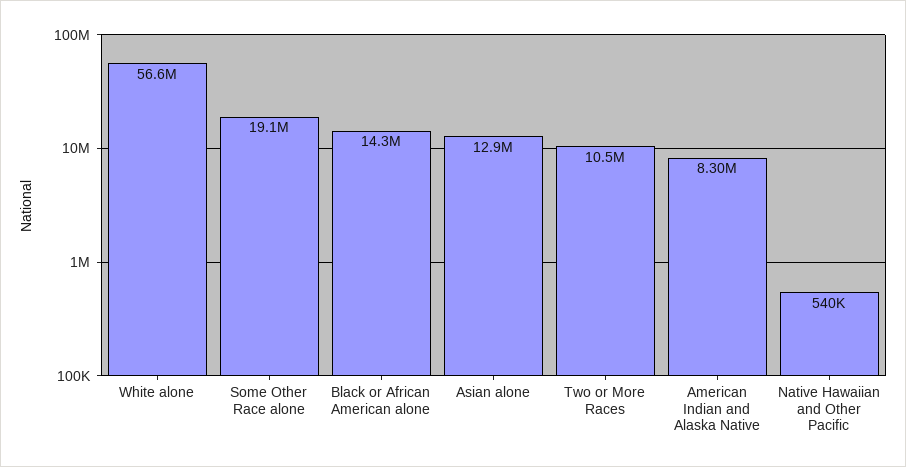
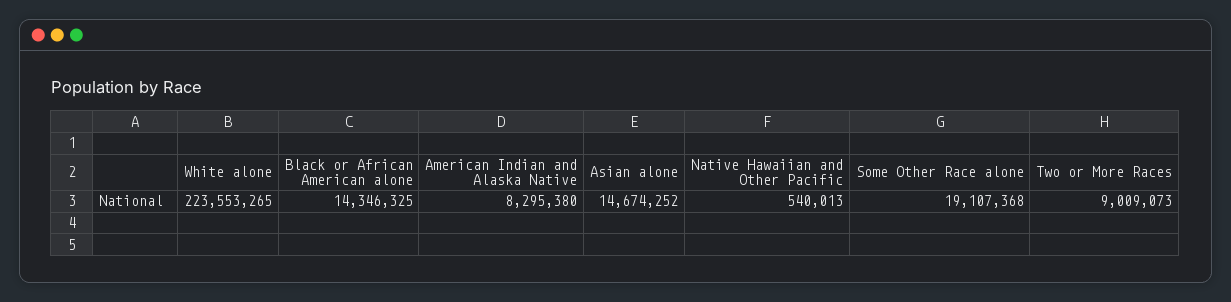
White alone: 56600000 -> 223553265
Asian alone: 12900000 -> 14674252
Two or More Races: 10500000 -> 9009073

